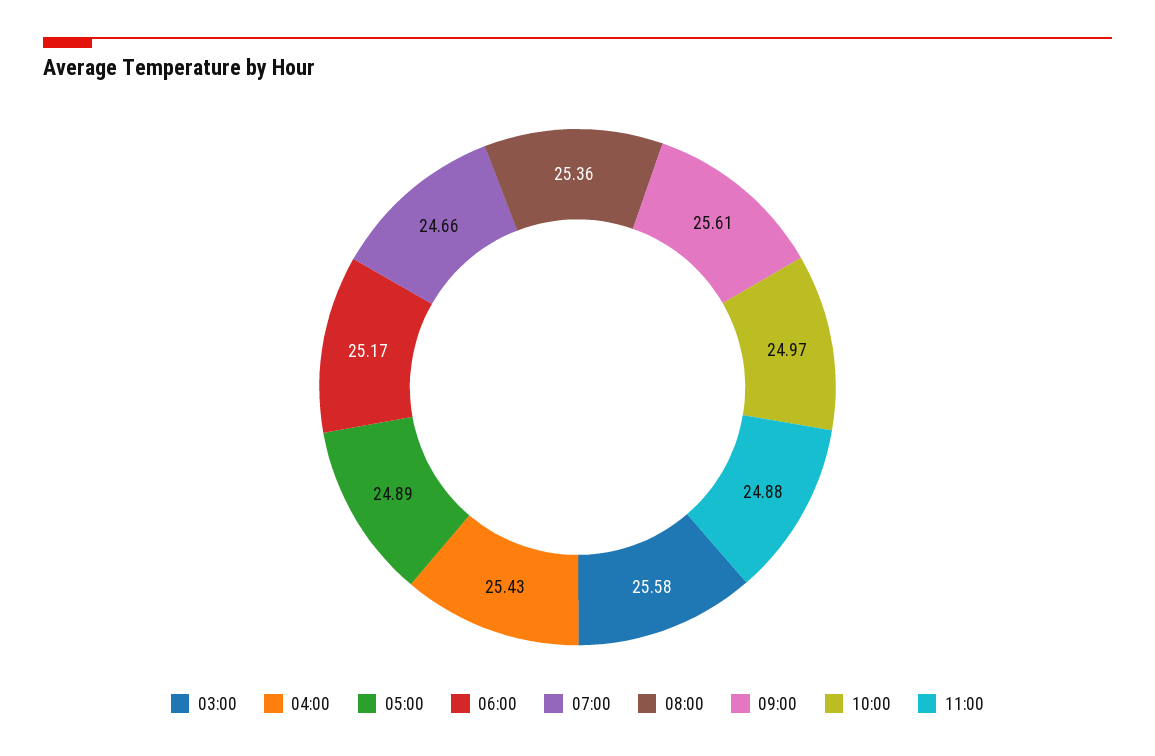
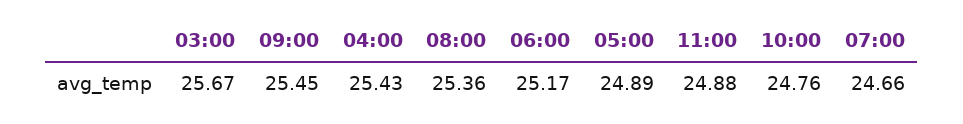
03:00: 25.58 -> 25.67
09:00: 25.61 -> 25.45
10:00: 24.97 -> 24.76

